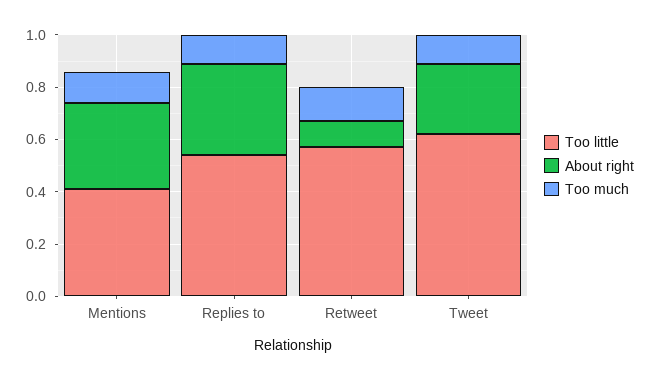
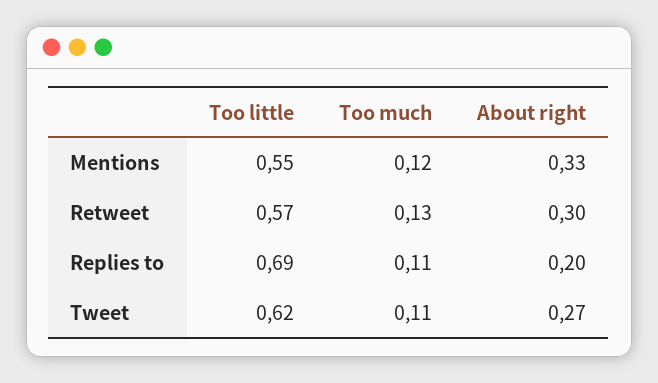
Too little, Mentions: 0.4 -> 0.55
Too little, Replies to: 0.55 -> 0.69
About right, Replies to: 0.35 -> 0.2
About right, Retweet: 0.1 -> 0.3

